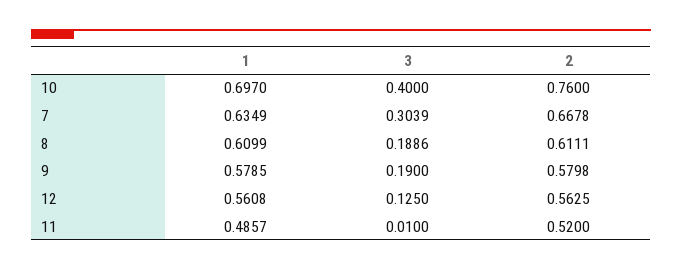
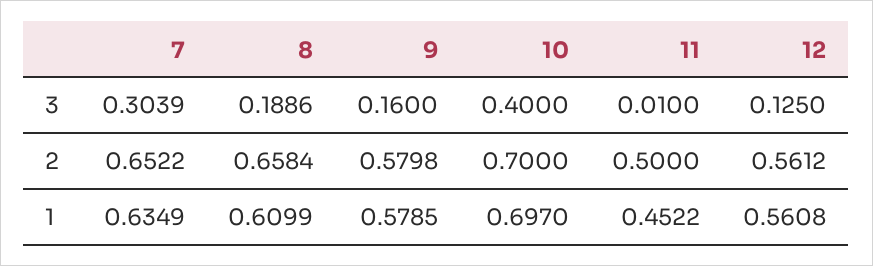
2, 10: 0.76 -> 0.7
2, 7: 0.6678 -> 0.6522
2, 8: 0.6111 -> 0.6584
3, 9: 0.19 -> 0.16
2, 12: 0.5625 -> 0.5612
1, 11: 0.4857 -> 0.4522
2, 11: 0.52 -> 0.5

